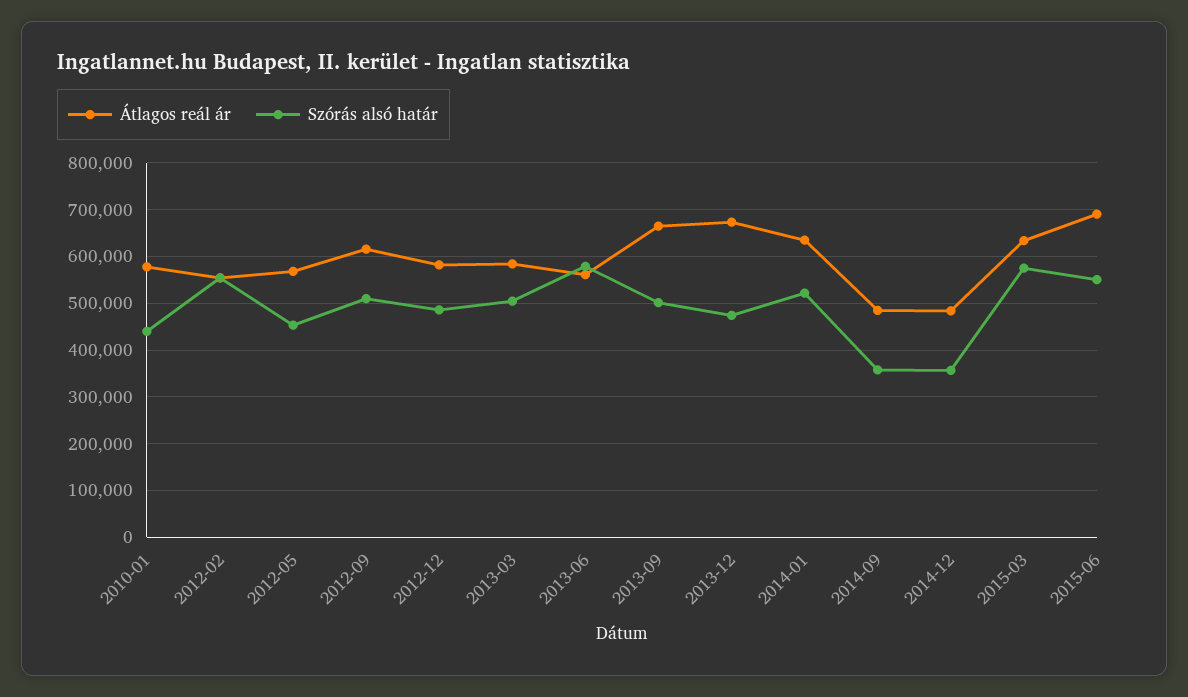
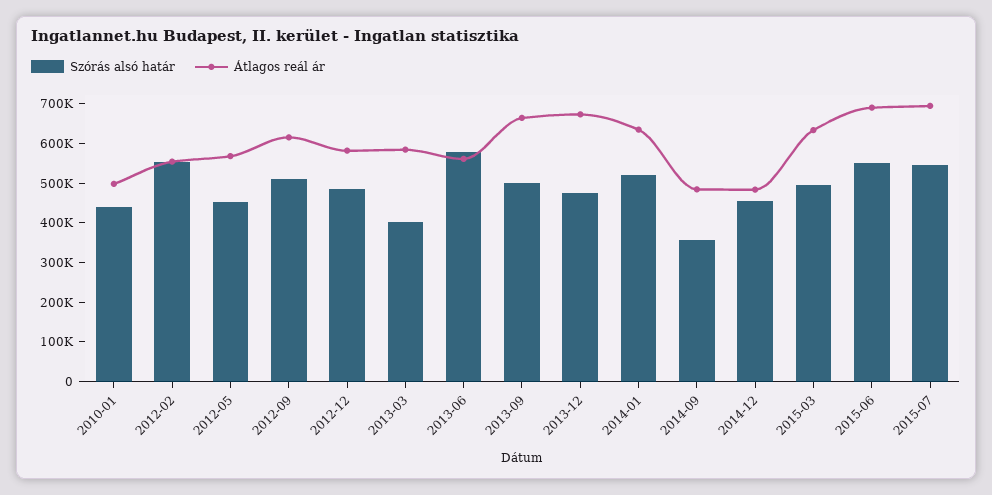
Átlagos reál ár, 2010-01: 580000 -> 500000
Szórás alsó határ, 2013-03: 500000 -> 400000
Szórás alsó határ, 2014-12: 360000 -> 450000
Szórás alsó határ, 2015-03: 580000 -> 500000
Szórás alsó határ, 2015-07: none -> 550000
Átlagos reál ár, 2015-07: none -> 700000

